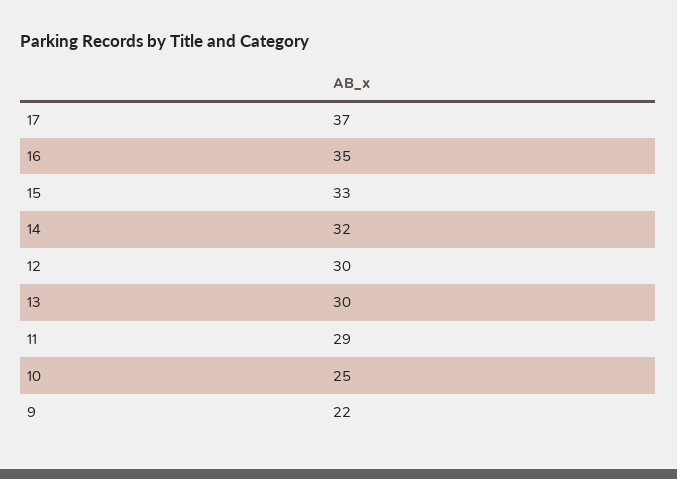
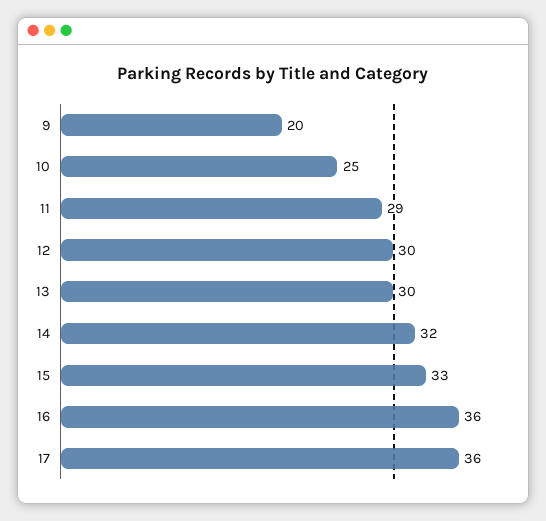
17: 37 -> 36
16: 35 -> 36
9: 22 -> 20

